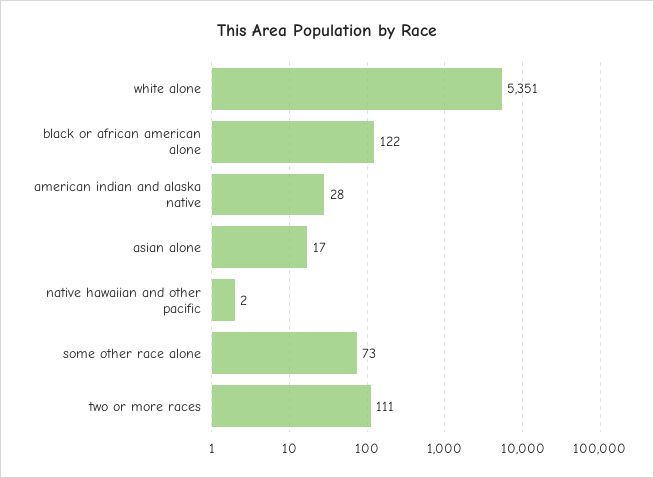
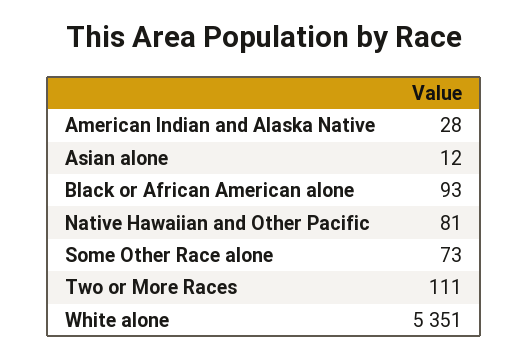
black or african american alone: 122 -> 93
asian alone: 17 -> 12
native hawaiian and other pacific: 2 -> 81

